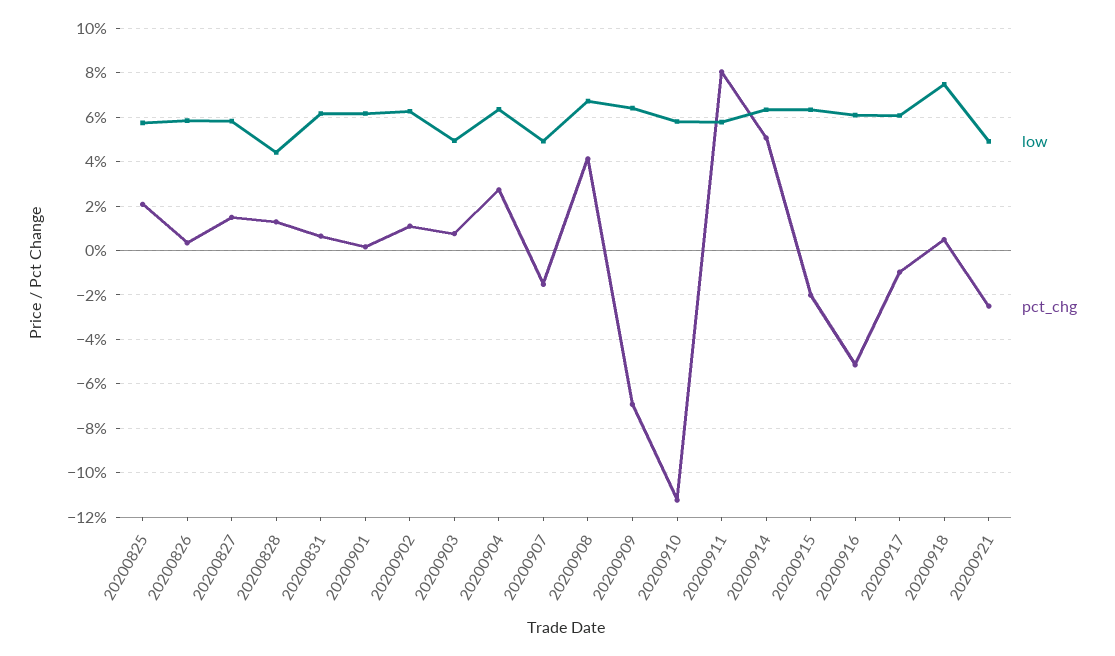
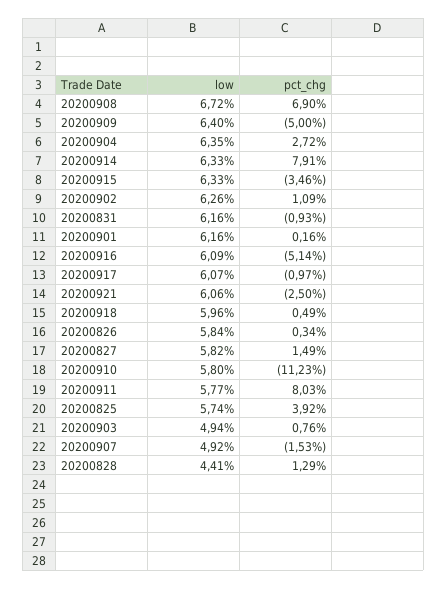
pct_chg, 20200825: 2 -> 3.92
pct_chg, 20200831: 0.5 -> -0.93
pct_chg, 20200908: 4 -> 6.9
pct_chg, 20200909: -7 -> -5
pct_chg, 20200914: 5 -> 7.91
pct_chg, 20200915: -2 -> -3.46
low, 20200918: 7.5 -> 5.96
low, 20200921: 5 -> 6.06

